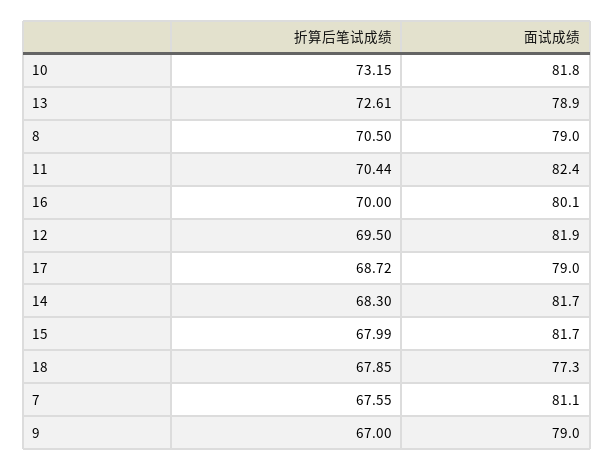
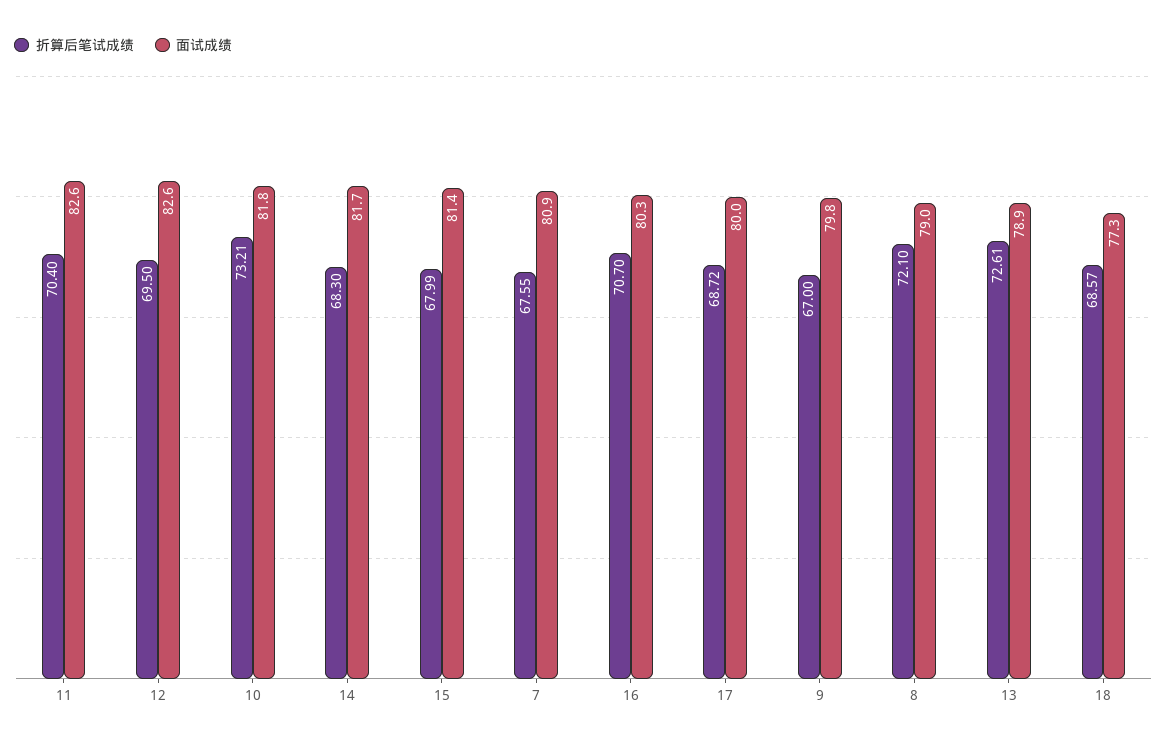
折算后笔试成绩, 10: 73.15 -> 73.21
折算后笔试成绩, 8: 70.5 -> 72.1
折算后笔试成绩, 11: 70.44 -> 70.4
面试成绩, 11: 82.4 -> 82.6
折算后笔试成绩, 16: 70 -> 70.7
面试成绩, 16: 80.1 -> 80.3
面试成绩, 12: 81.9 -> 82.6
面试成绩, 17: 79 -> 80
面试成绩, 15: 81.7 -> 81.4
折算后笔试成绩, 18: 67.85 -> 68.57
面试成绩, 7: 81.1 -> 80.9
面试成绩, 9: 79 -> 79.8

